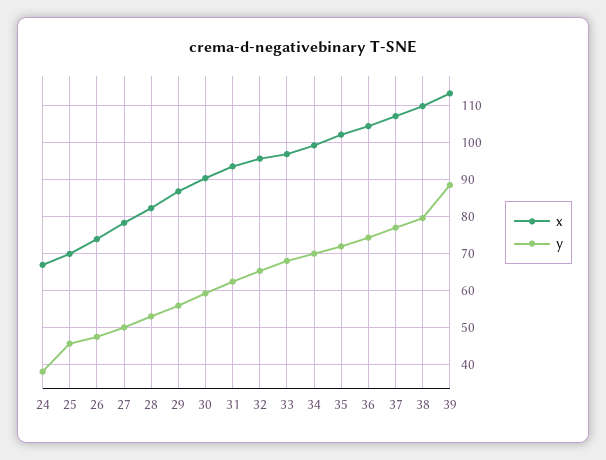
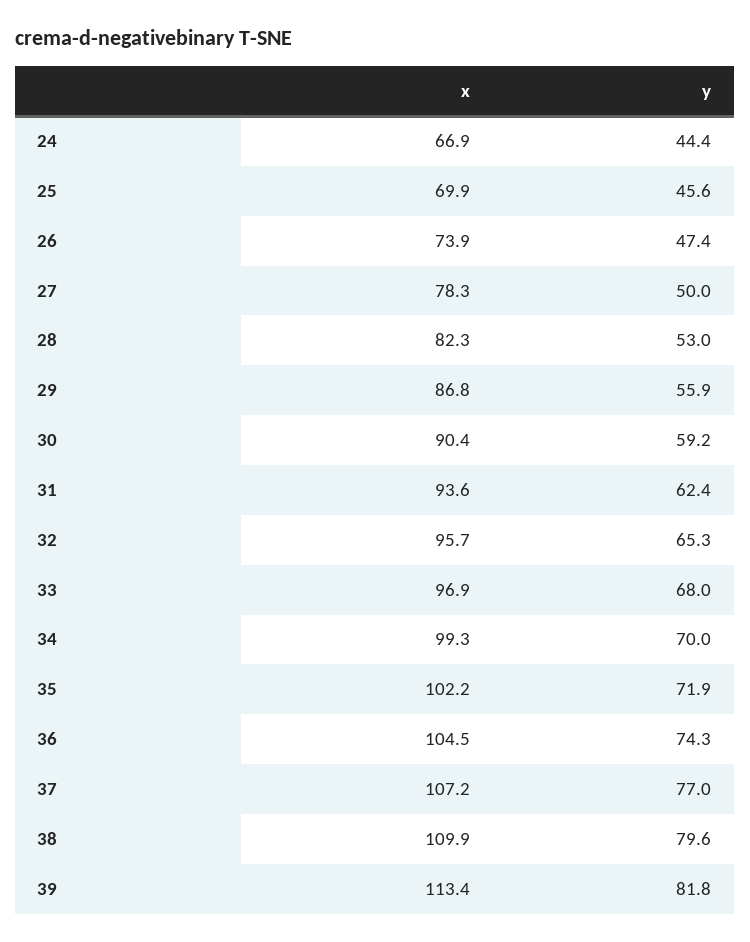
y, 24: 38 -> 44.4
y, 39: 88 -> 81.8

